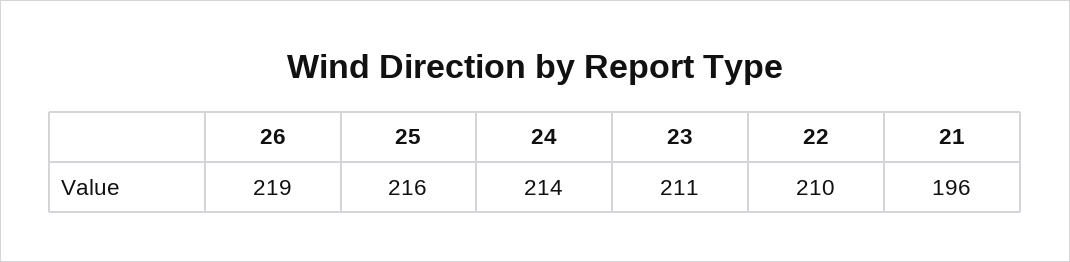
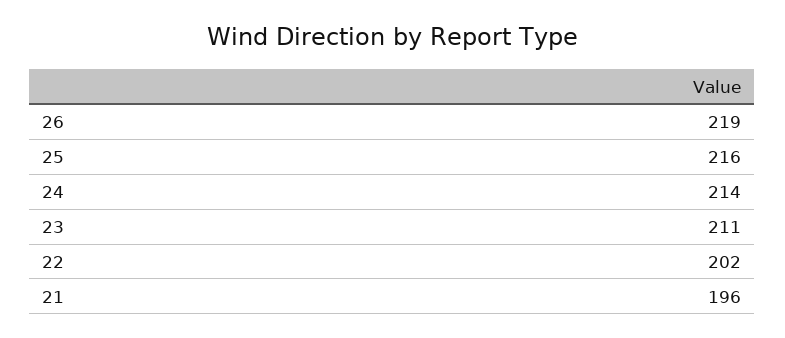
22: 210 -> 202

